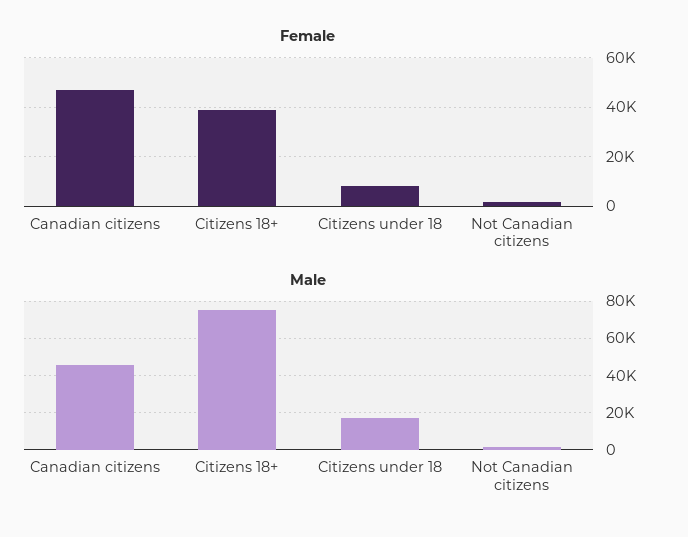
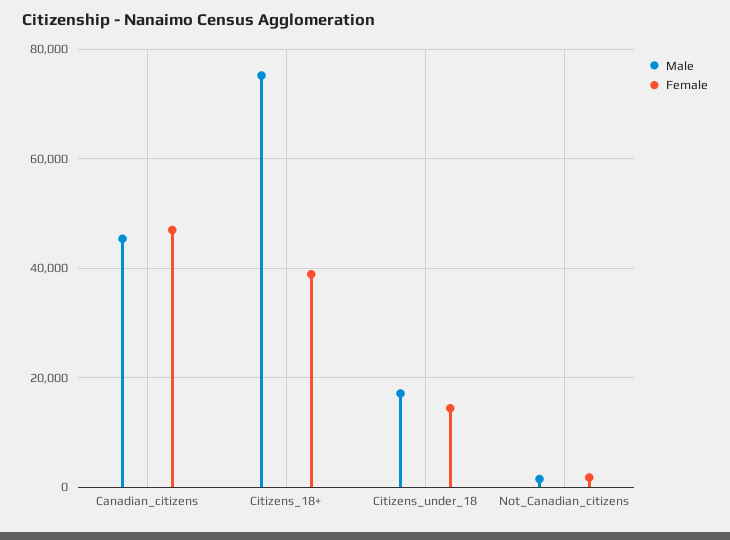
Female, Citizens under 18: 7500 -> 14000

